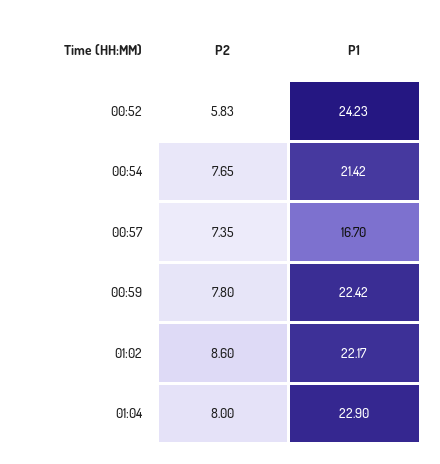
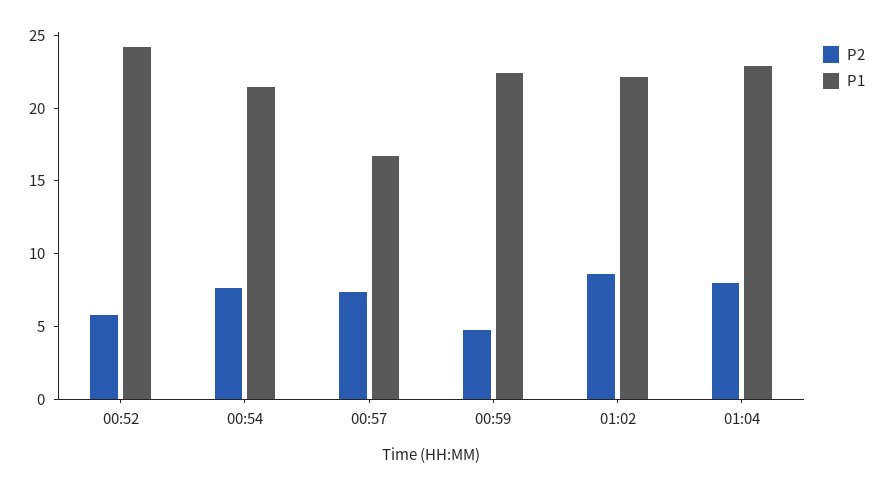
P2, 00:59: 7.8 -> 5

